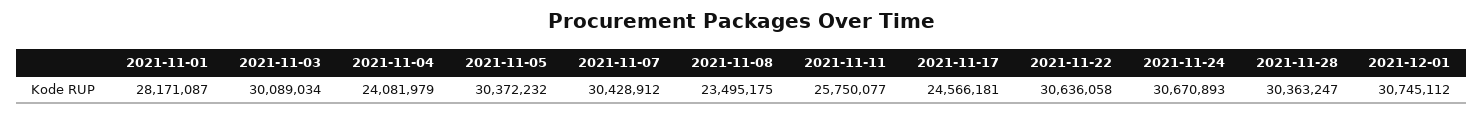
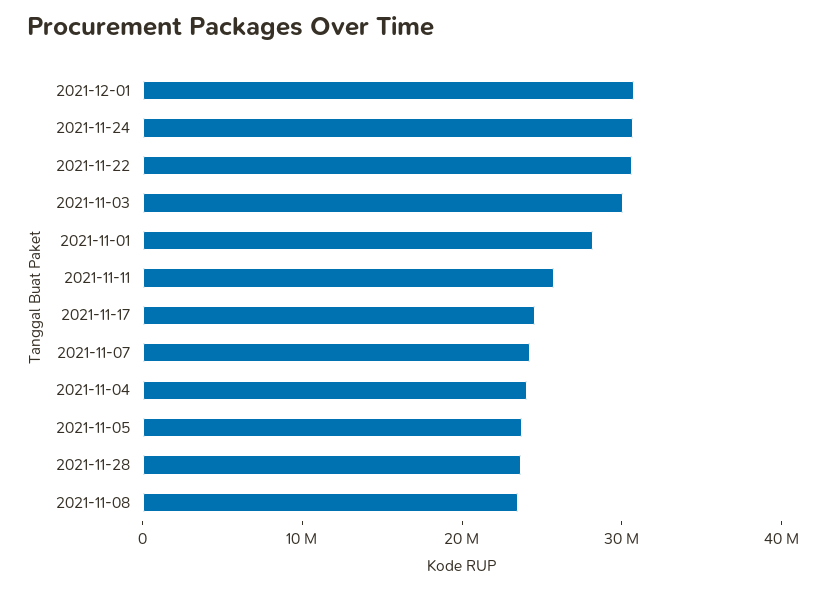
2021-11-05: 30372232 -> 24000000
2021-11-07: 30428912 -> 24000000
2021-11-28: 30363247 -> 24000000

